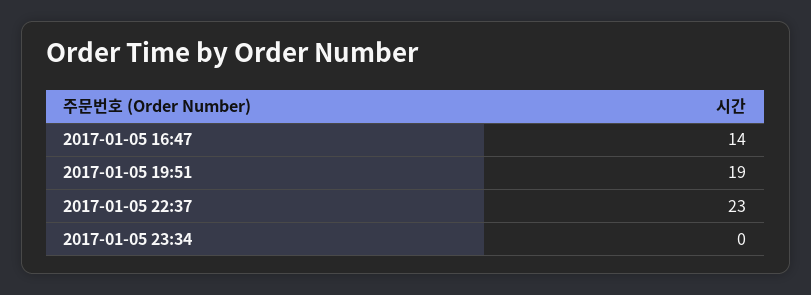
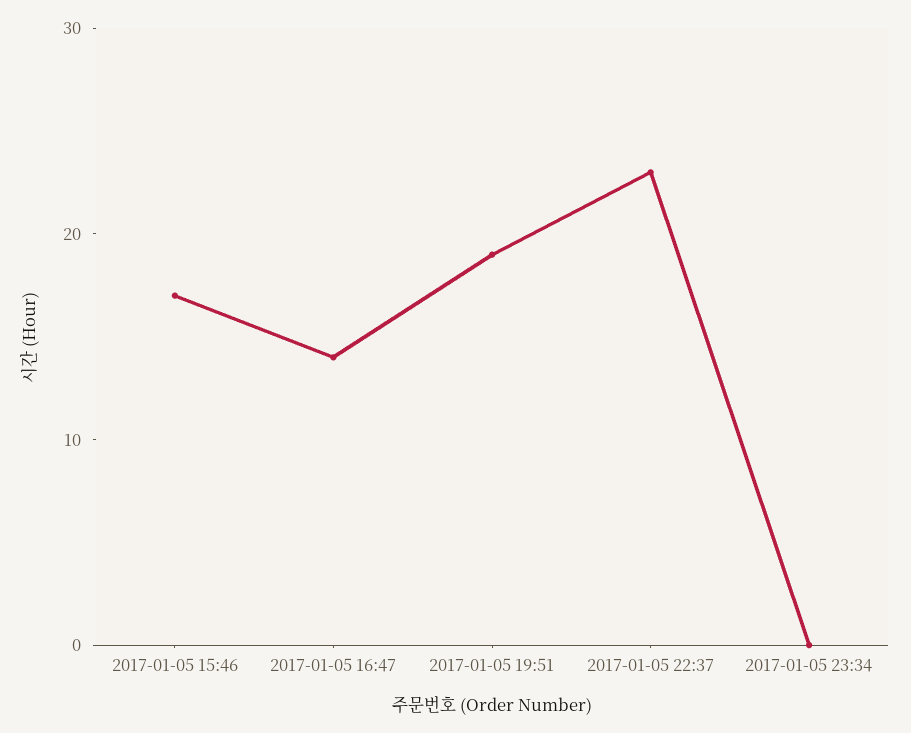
2017-01-05 15:46: none -> 17

